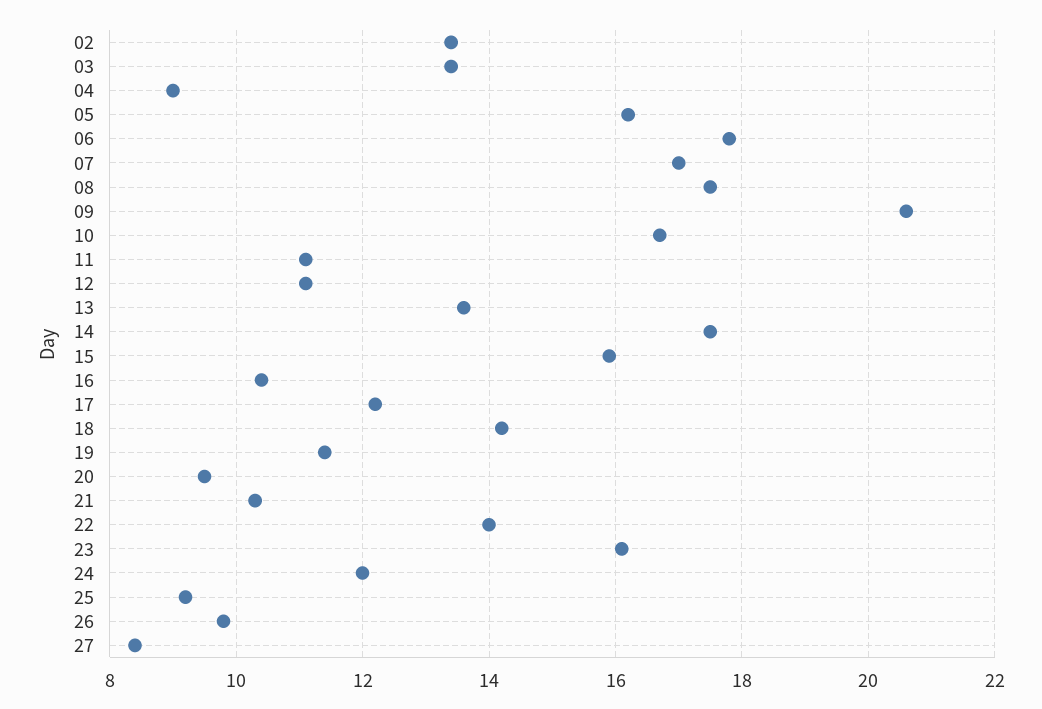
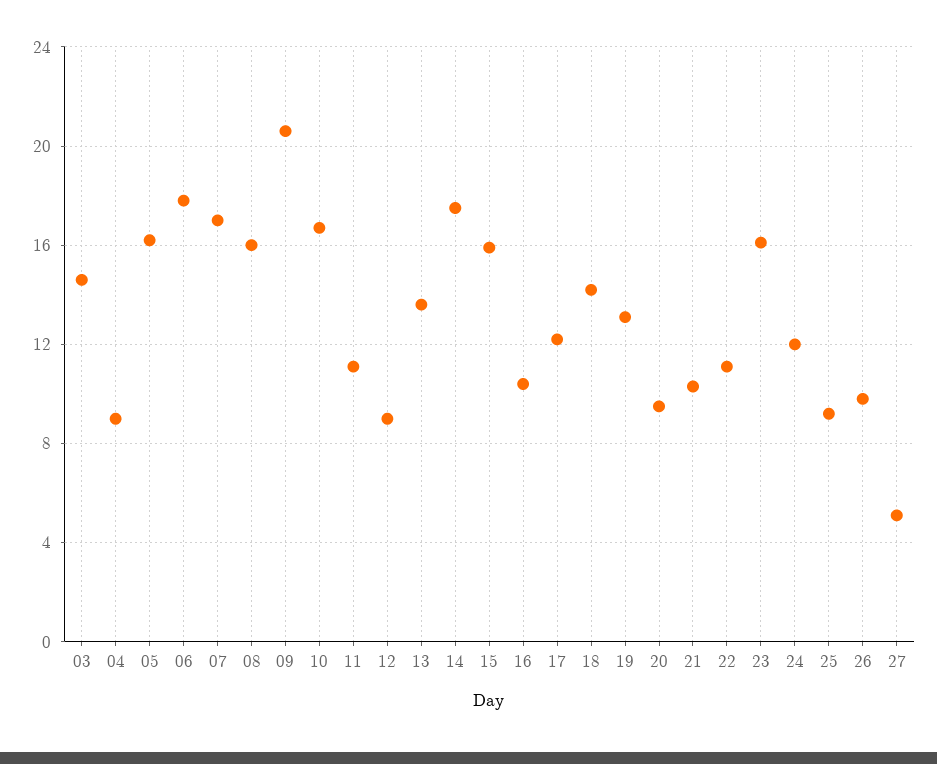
02: 13.5 -> none
03: 13.5 -> 14.5
08: 17.5 -> 16
12: 11 -> 9
19: 11.5 -> 13
22: 14 -> 11
27: 8.5 -> 5

